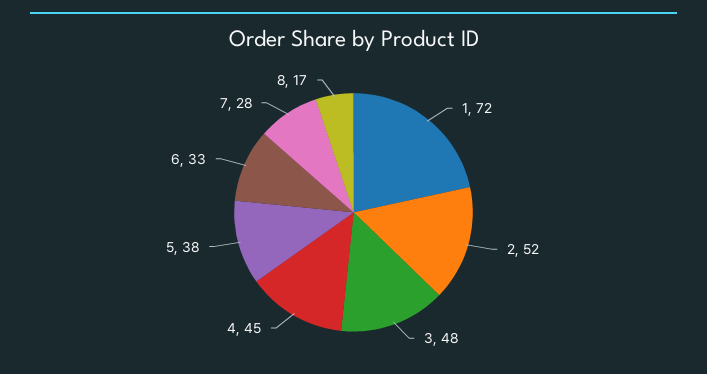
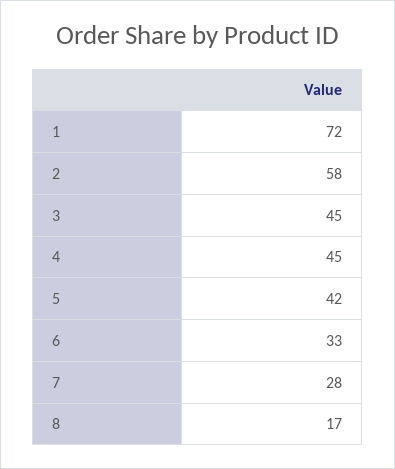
2: 52 -> 58
3: 48 -> 45
5: 38 -> 42

